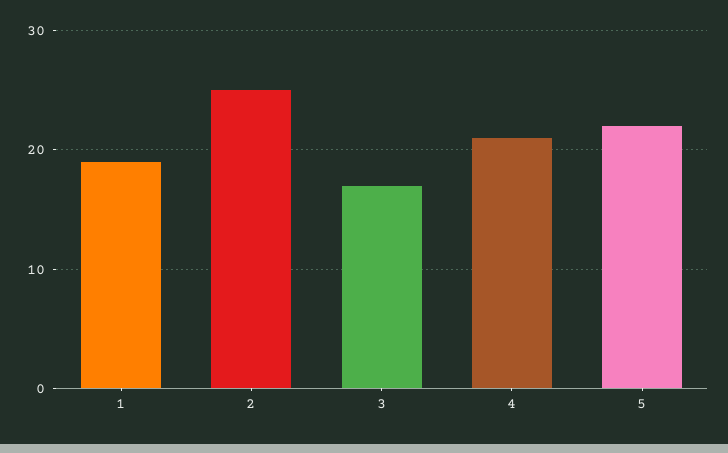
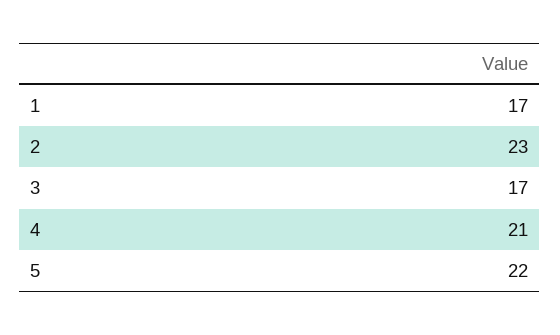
1: 19 -> 17
2: 25 -> 23

